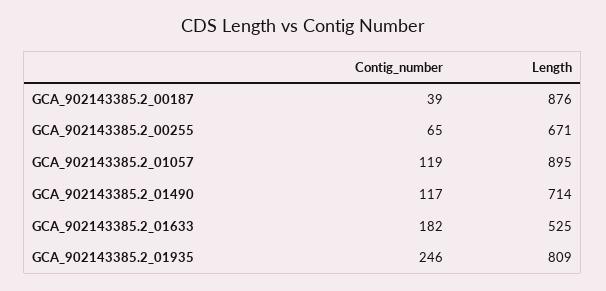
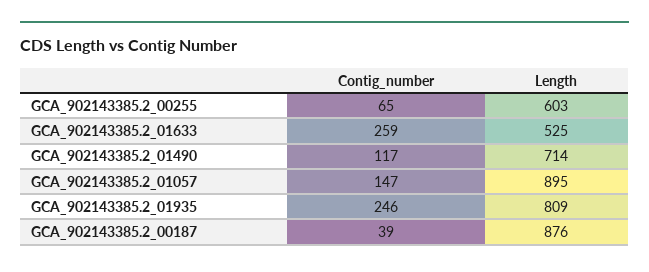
Length, GCA_902143385.2_00255: 671 -> 603
Contig_number, GCA_902143385.2_01057: 119 -> 147
Contig_number, GCA_902143385.2_01633: 182 -> 259

